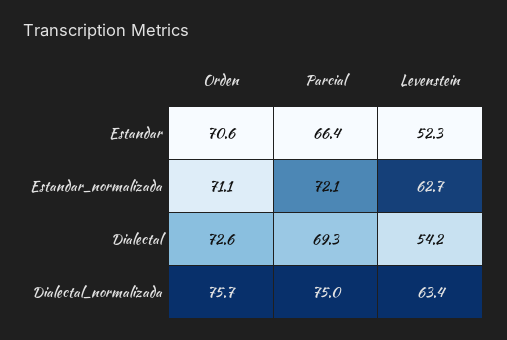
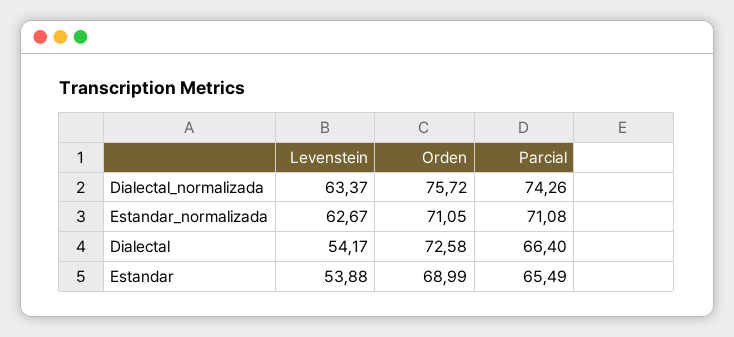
Orden, Estandar: 70.6 -> 68.99
Parcial, Estandar: 66.4 -> 65.49
Levenstein, Estandar: 52.3 -> 53.88
Parcial, Estandar_normalizada: 72.1 -> 71.08
Parcial, Dialectal: 69.3 -> 66.4
Parcial, Dialectal_normalizada: 75 -> 74.26

